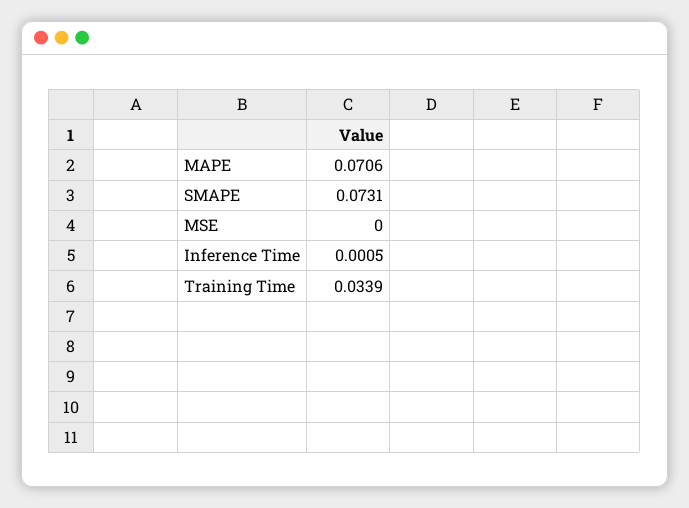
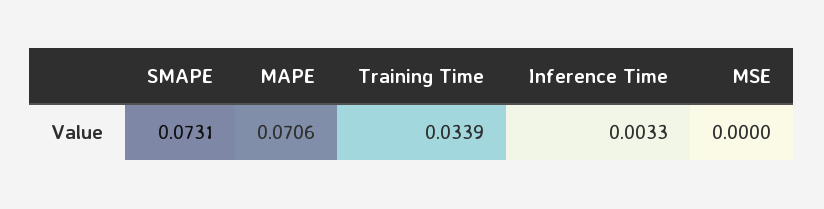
Inference Time: 0.0005 -> 0.0033

